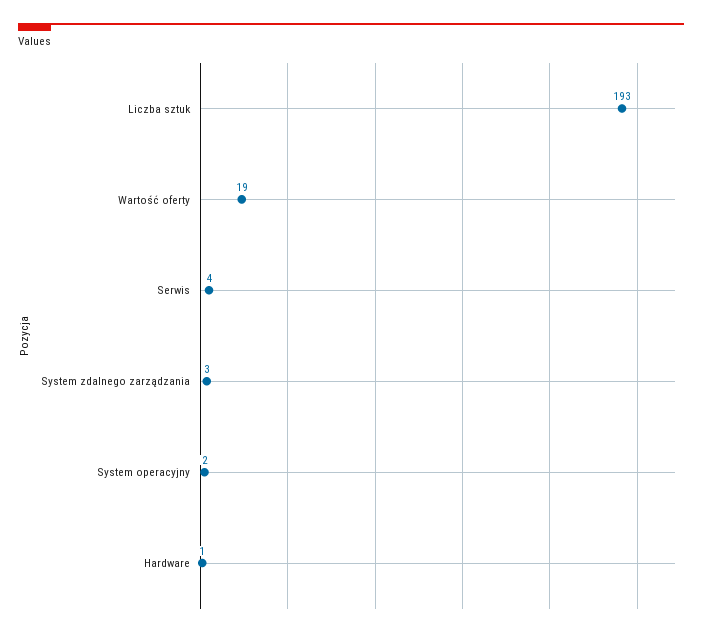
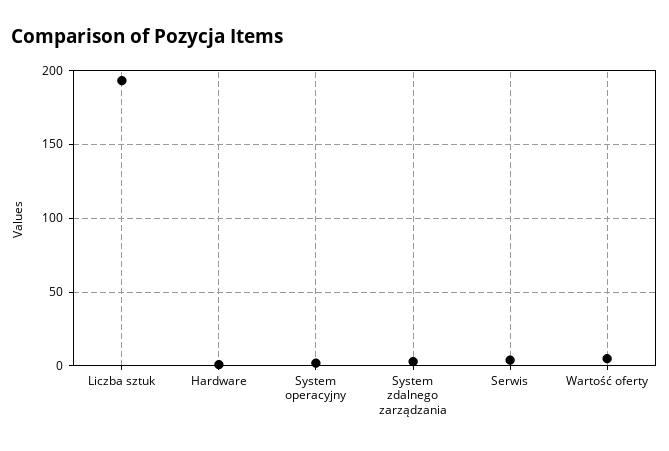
Wartość oferty: 19 -> 5

